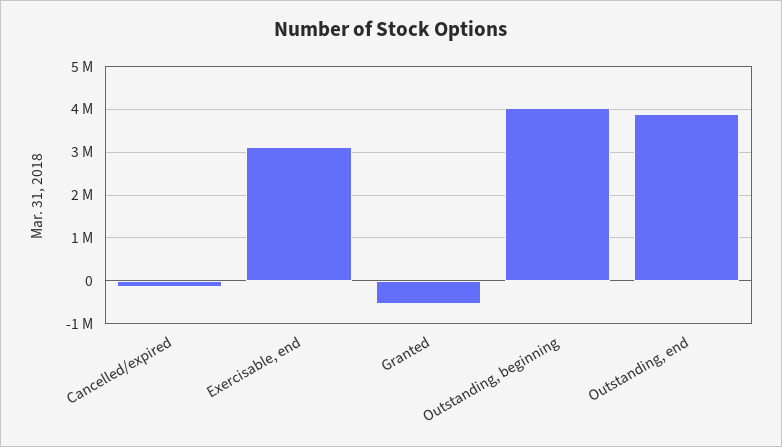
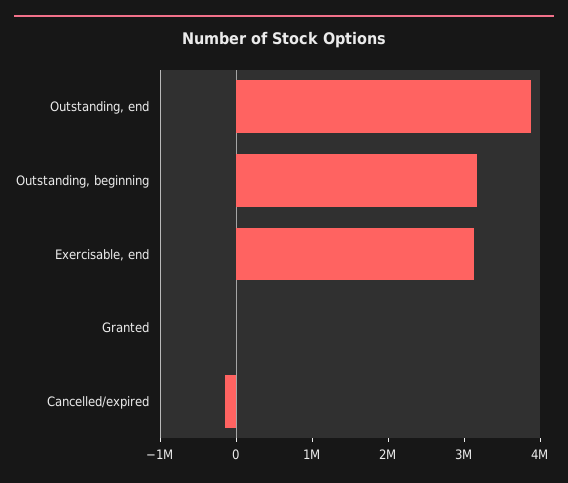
Granted: -600000 -> 0
Outstanding, beginning: 4000000 -> 3200000

